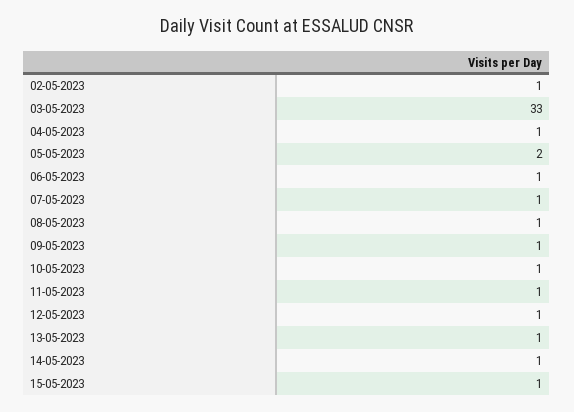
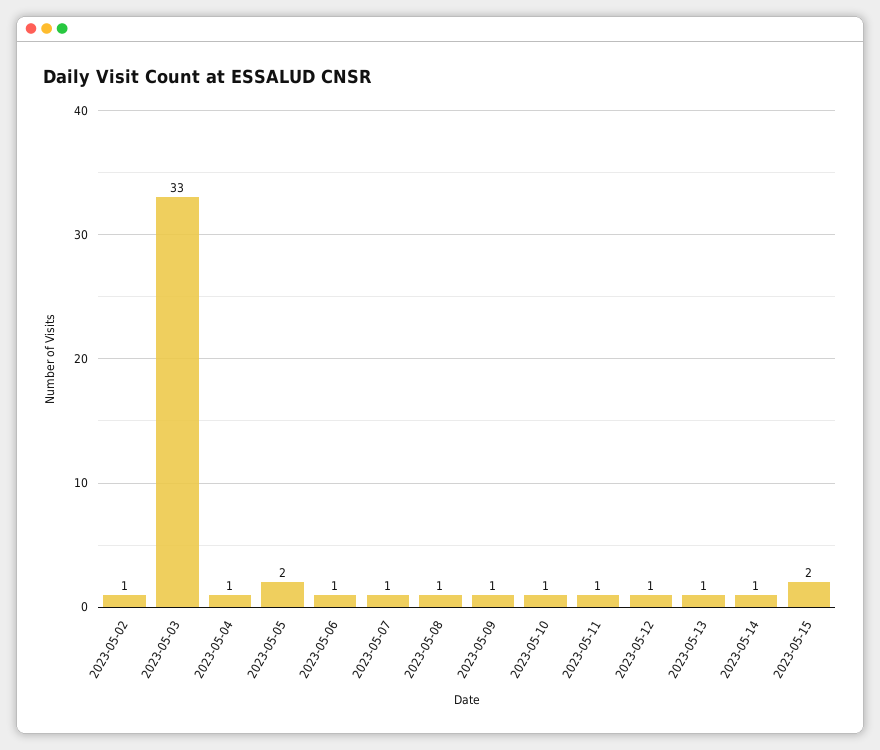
15-05-2023: 1 -> 2

